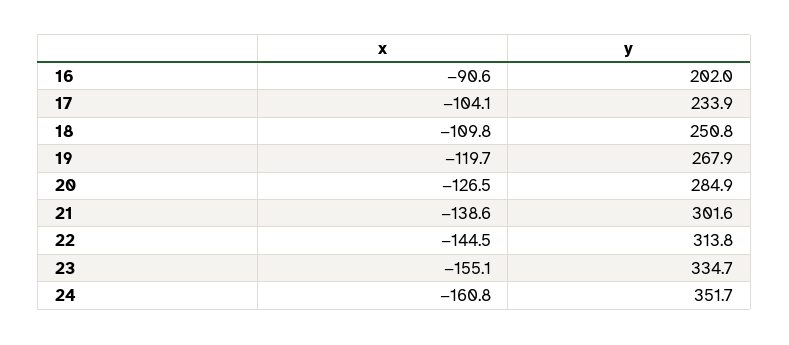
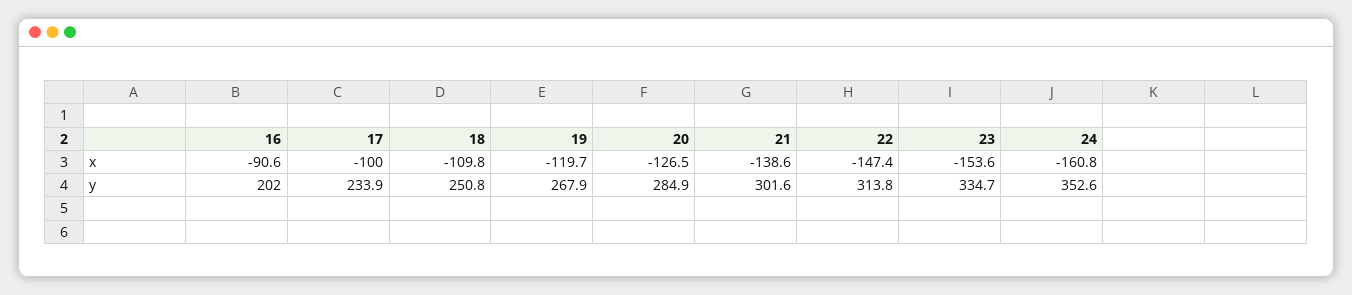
x, 17: -104.1 -> -100
x, 22: -144.5 -> -147.4
x, 23: -155.1 -> -153.6
y, 24: 351.7 -> 352.6

